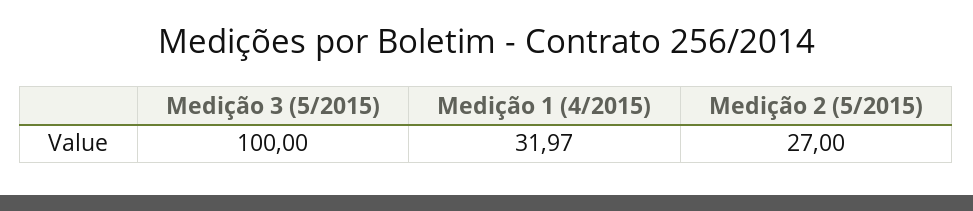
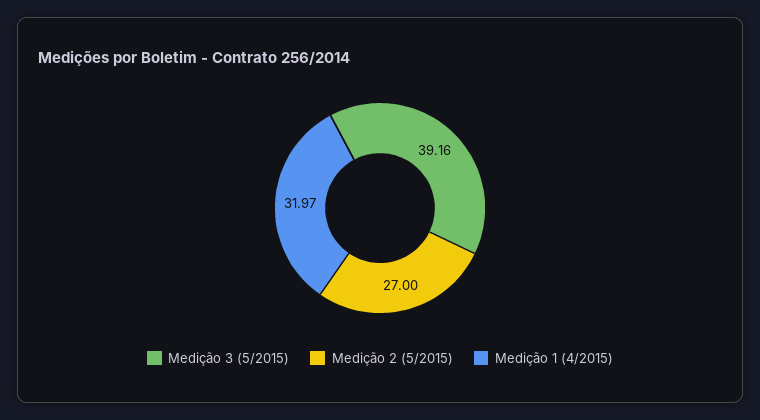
Medição 3 (5/2015): 100 -> 39.16

